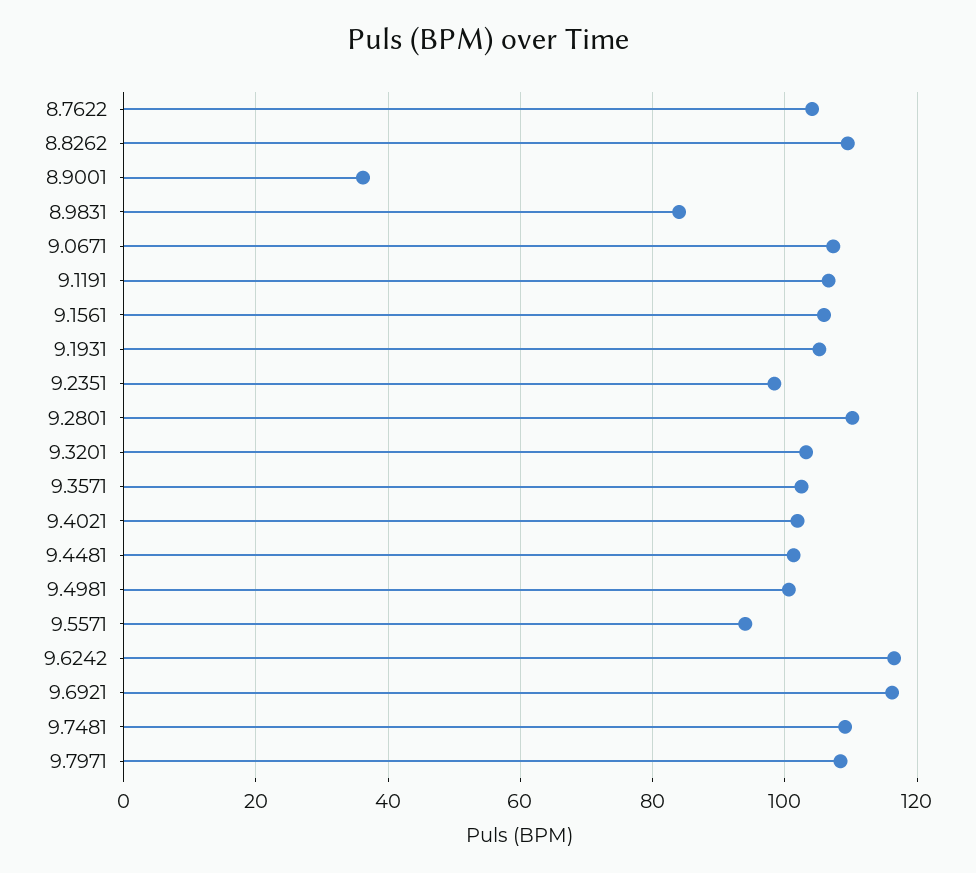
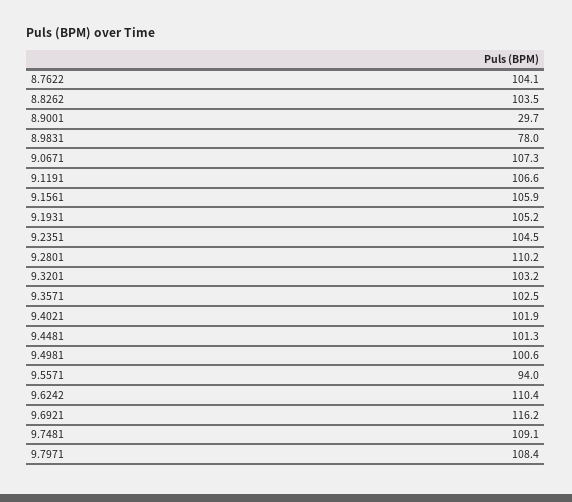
8.8262: 110 -> 103.5
8.9001: 36 -> 29.7
8.9831: 84 -> 78
9.2351: 98 -> 104.5
9.6242: 116 -> 110.4

